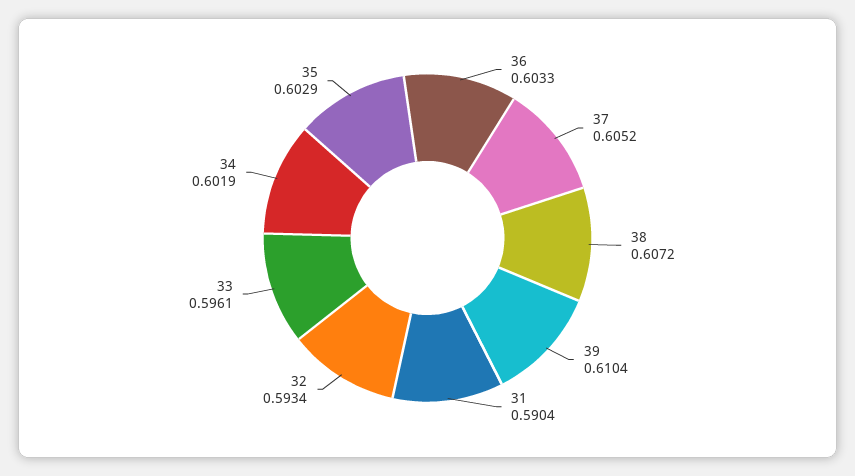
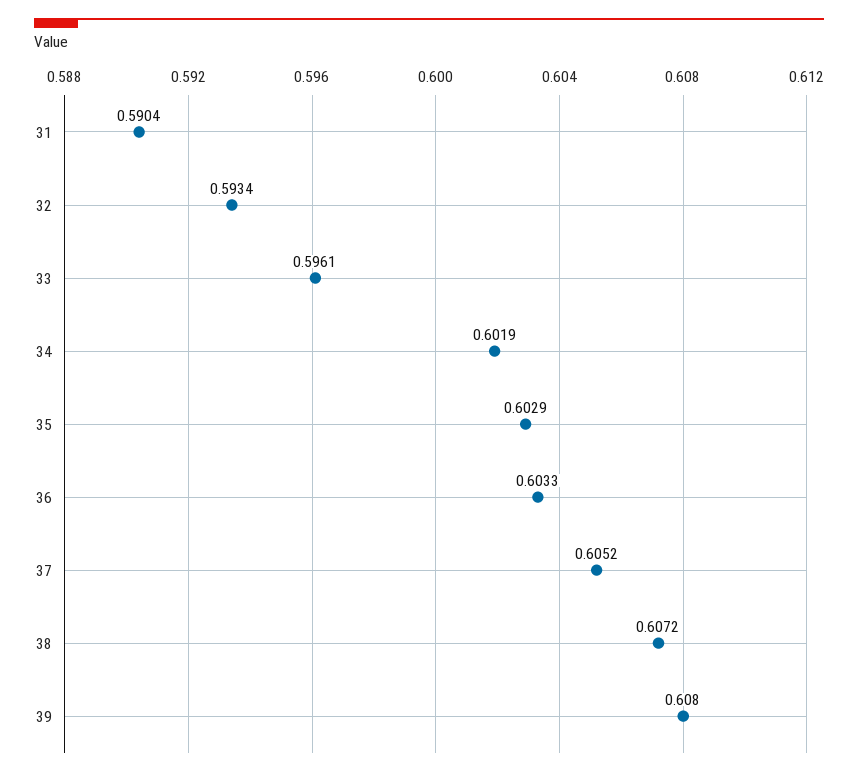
39: 0.6104 -> 0.608

